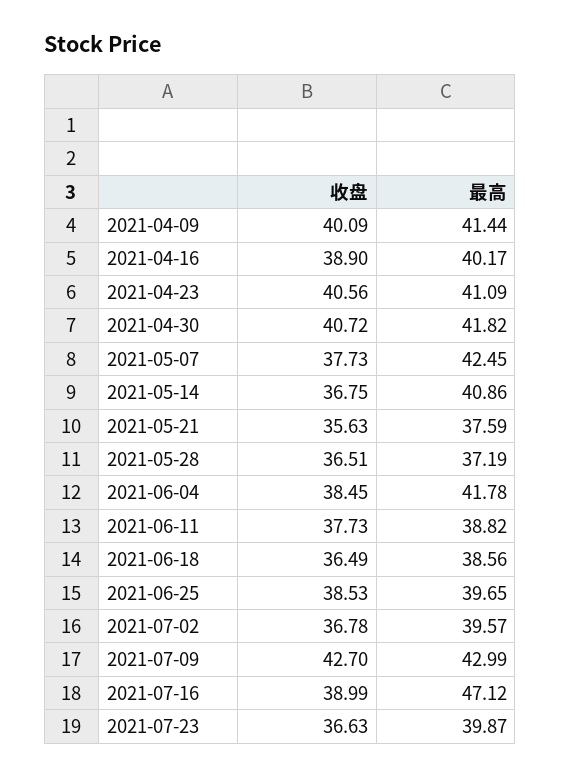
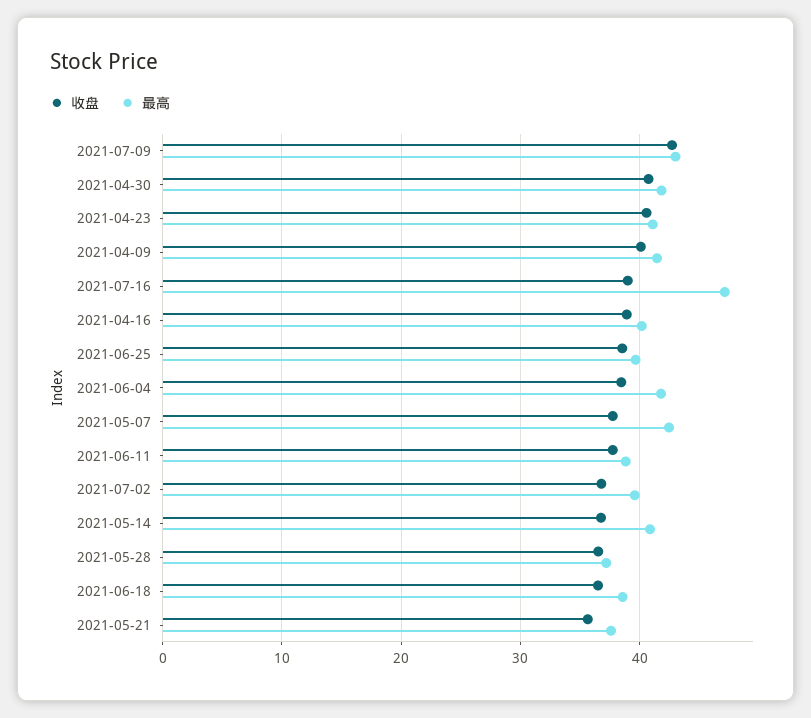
收盘, 2021-07-23: 36.63 -> none
最高, 2021-07-23: 39.87 -> none

